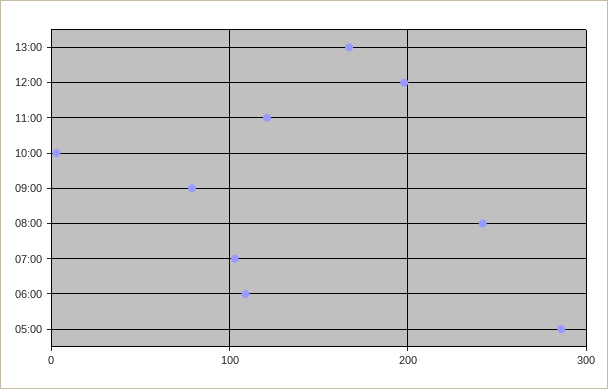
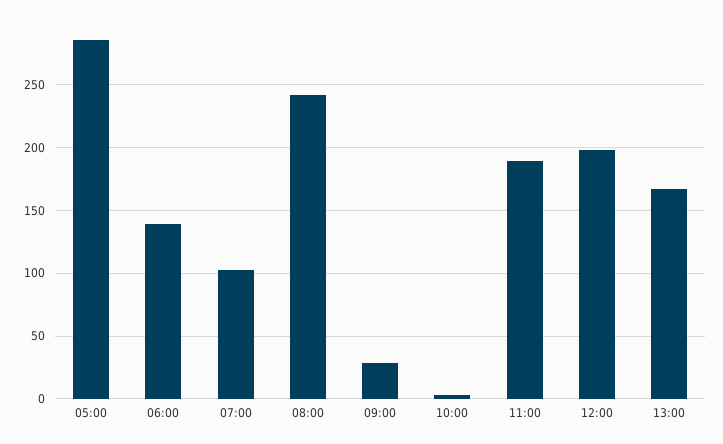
11:00: 120 -> 190
09:00: 80 -> 30
06:00: 110 -> 140

